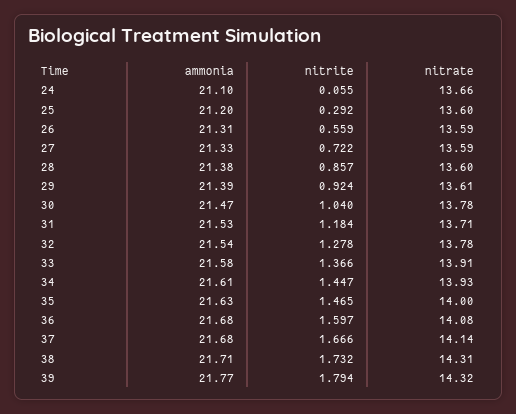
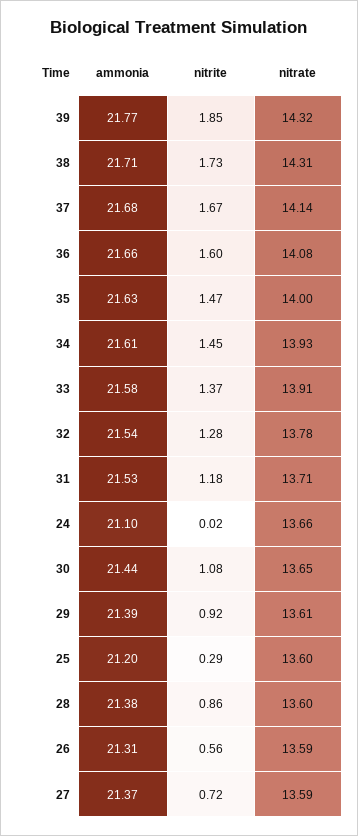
nitrite, 24: 0.055 -> 0.02
ammonia, 27: 21.33 -> 21.37
ammonia, 30: 21.47 -> 21.44
nitrite, 30: 1.04 -> 1.08
nitrate, 30: 13.78 -> 13.65
ammonia, 36: 21.68 -> 21.66
nitrite, 39: 1.794 -> 1.85

